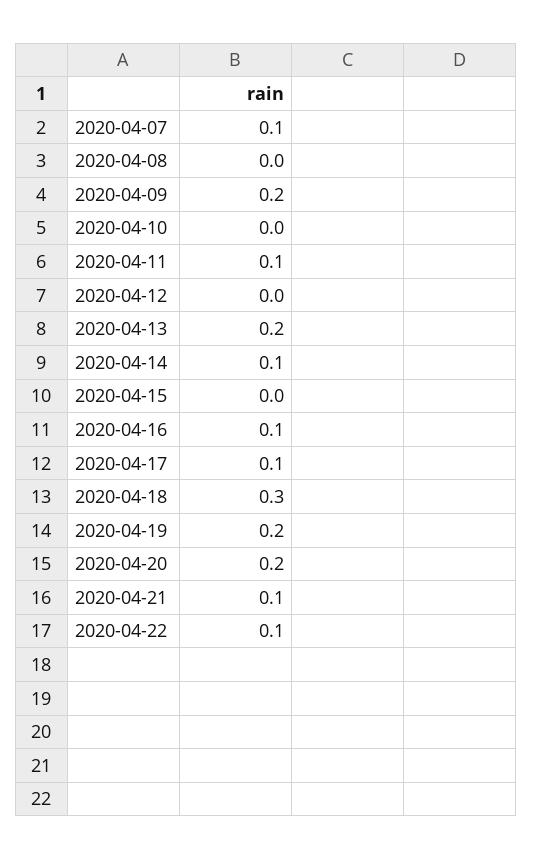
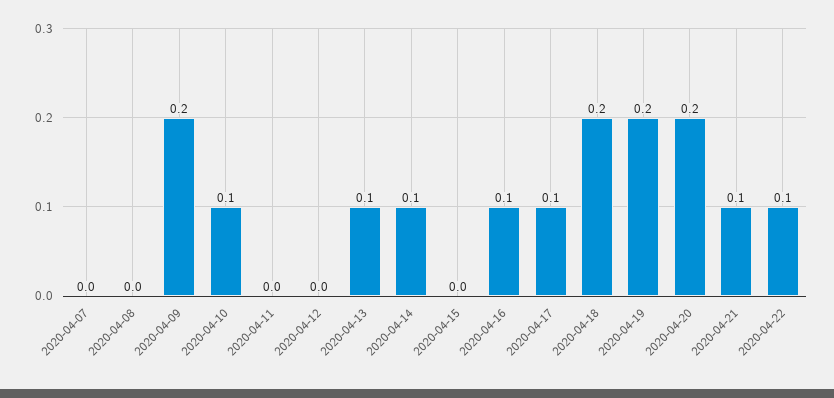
2020-04-07: 0.1 -> 0
2020-04-10: 0 -> 0.1
2020-04-11: 0.1 -> 0
2020-04-13: 0.2 -> 0.1
2020-04-18: 0.3 -> 0.2

